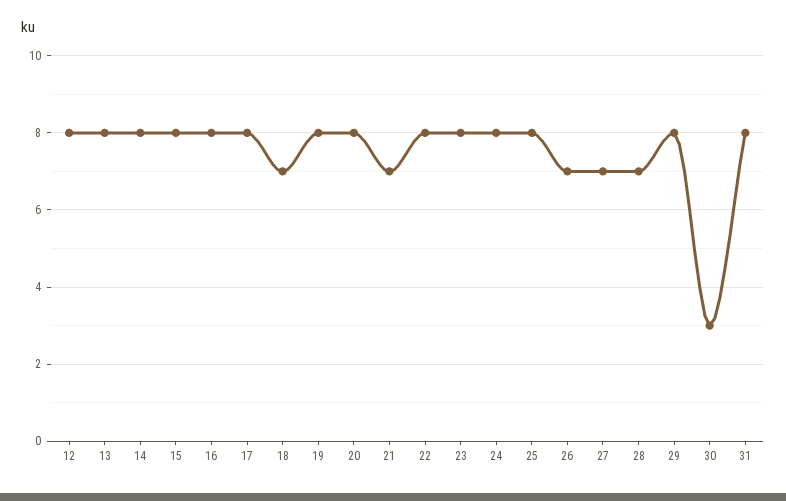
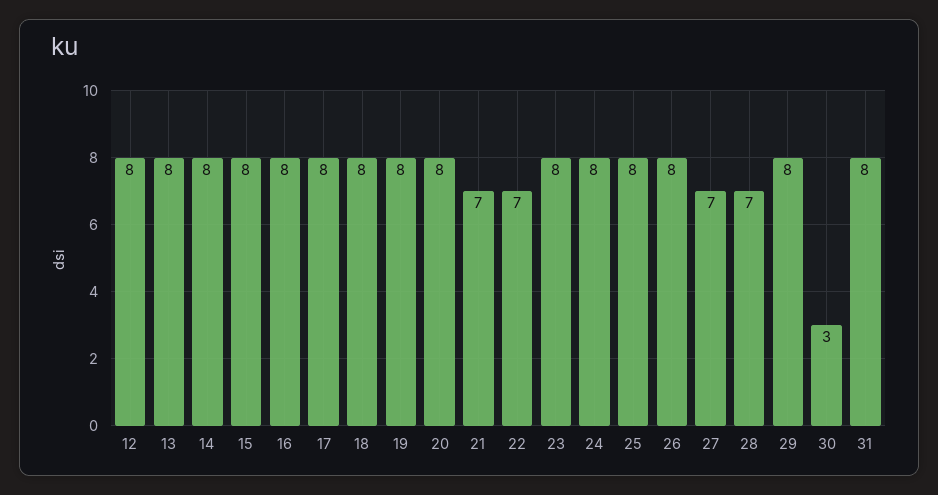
18: 7 -> 8
22: 8 -> 7
26: 7 -> 8

